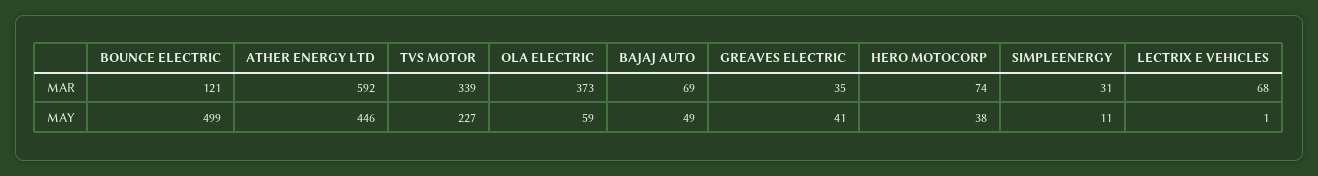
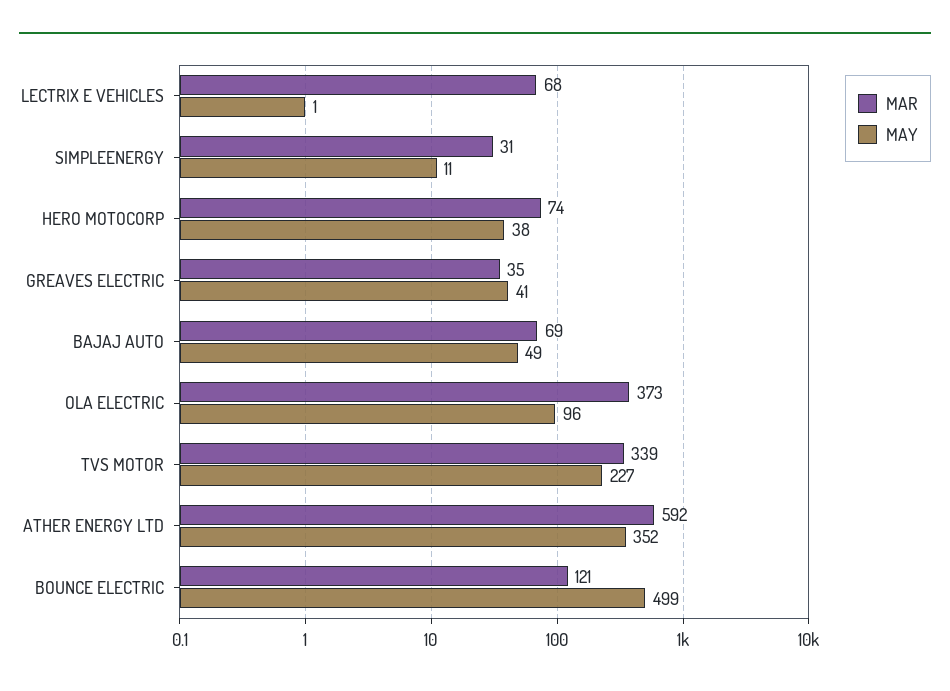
MAY, ATHER ENERGY LTD: 446 -> 352
MAY, OLA ELECTRIC: 59 -> 96

